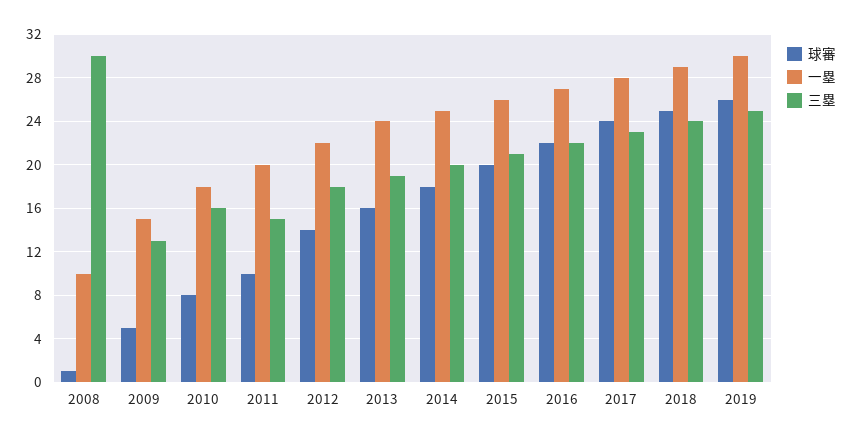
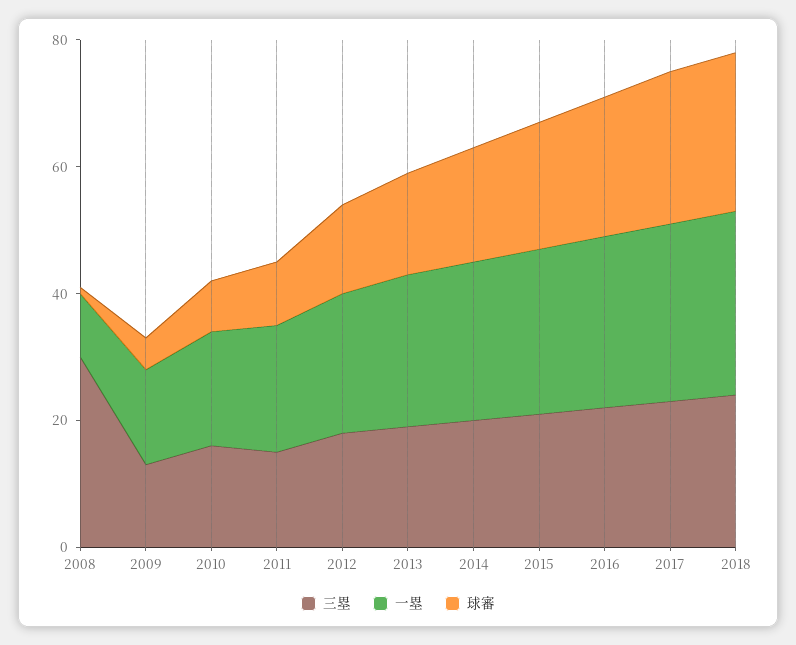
球審, 2019: 26 -> none
一塁, 2019: 30 -> none
三塁, 2019: 25 -> none

